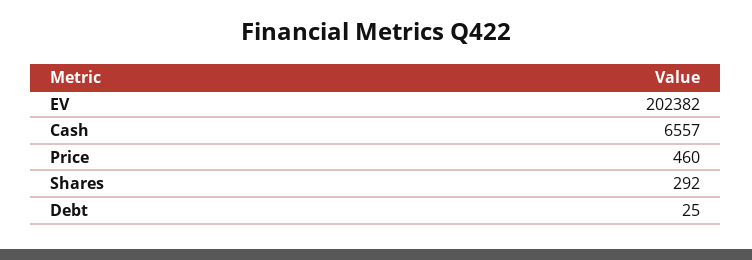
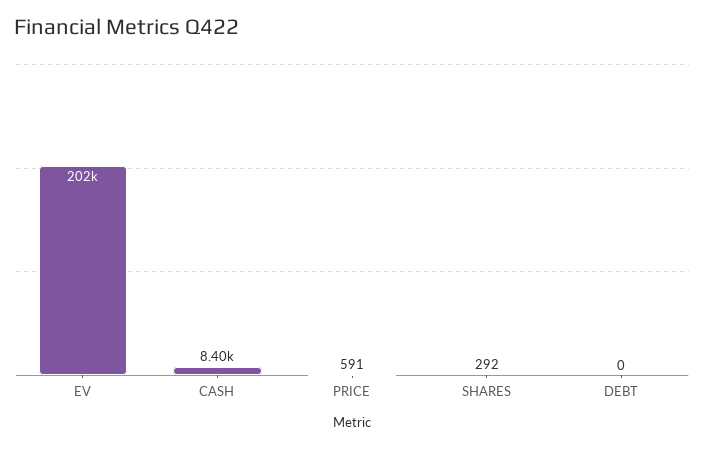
Cash: 6557 -> 8400
Price: 460 -> 591
Debt: 25 -> 0

